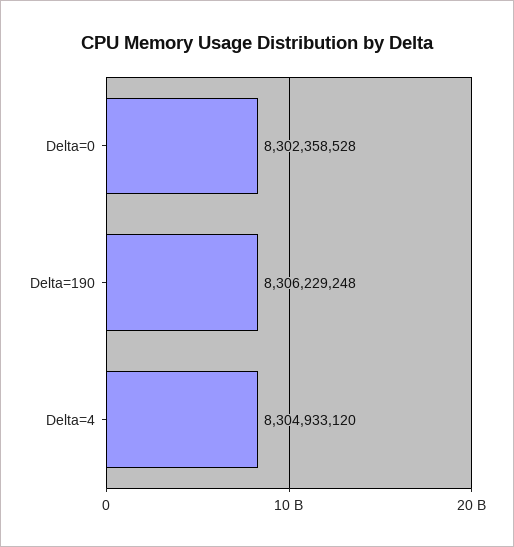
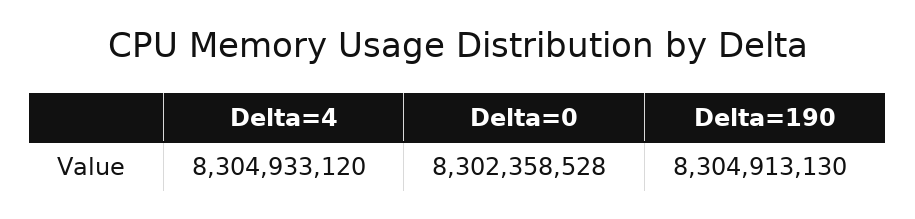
Delta=190: 8306229248 -> 8304913130

